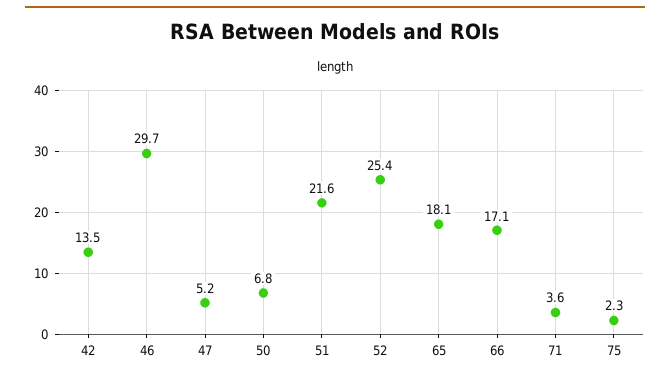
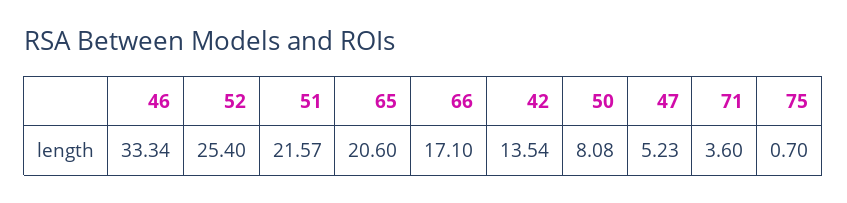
46: 29.7 -> 33.34
50: 6.8 -> 8.08
65: 18.1 -> 20.6
75: 2.3 -> 0.7

